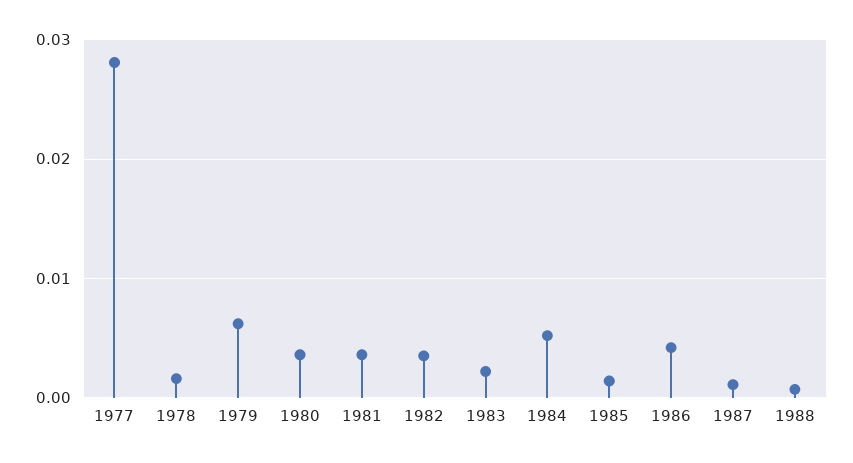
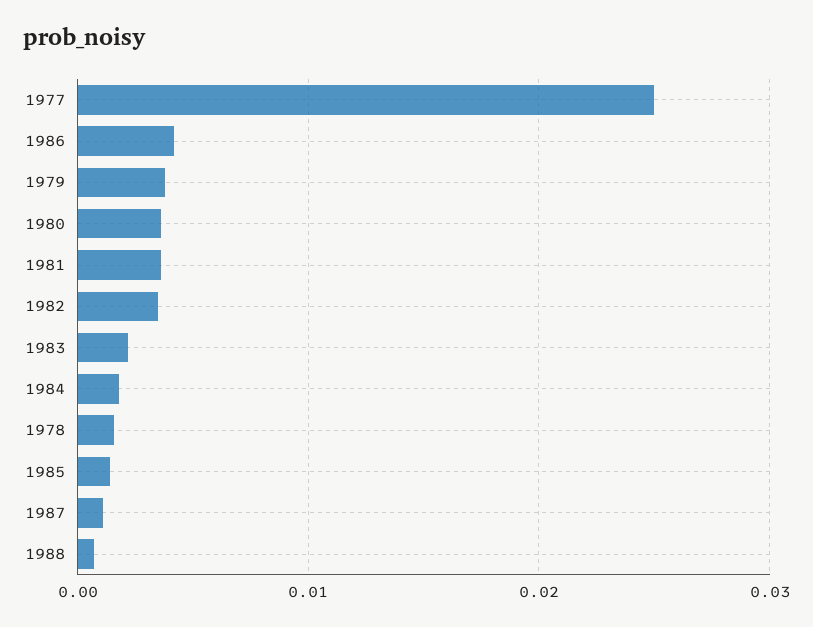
1977: 0.028 -> 0.025
1979: 0.006 -> 0.004
1984: 0.005 -> 0.002

